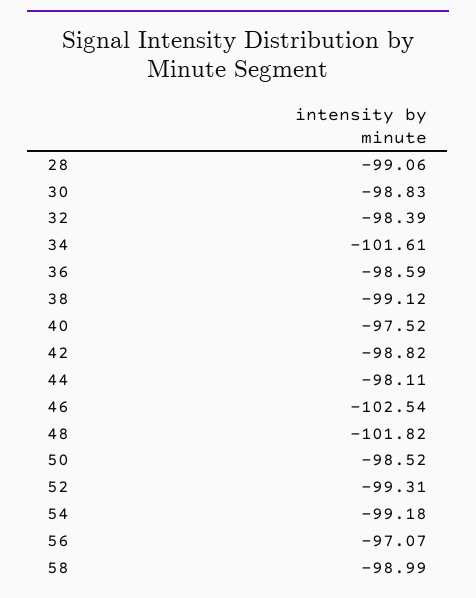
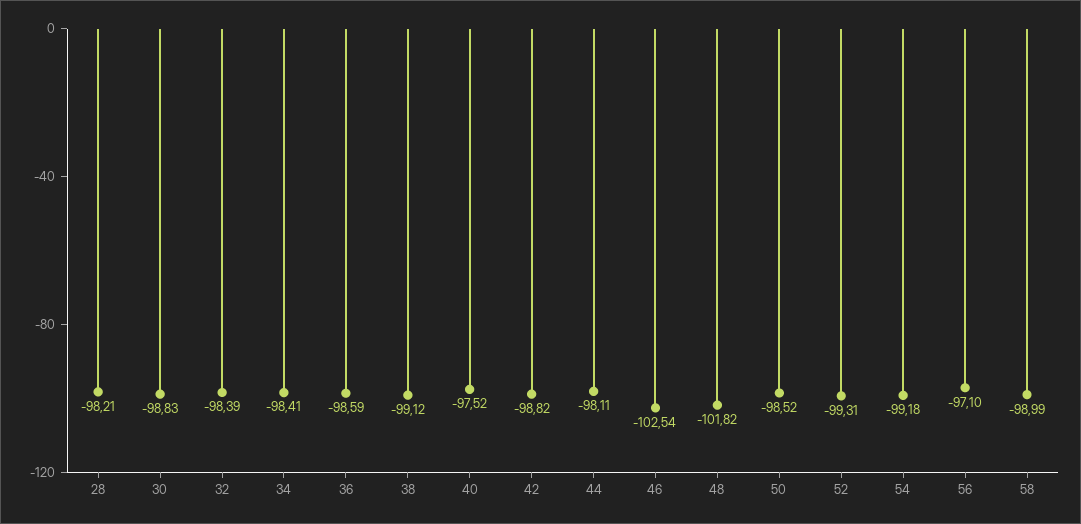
28: -99.06 -> -98.21
34: -101.61 -> -98.41
56: -97.07 -> -97.1

